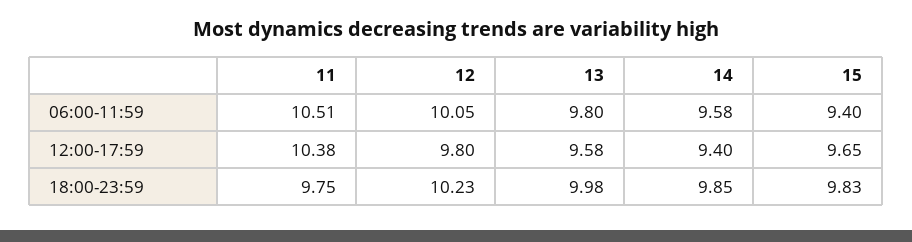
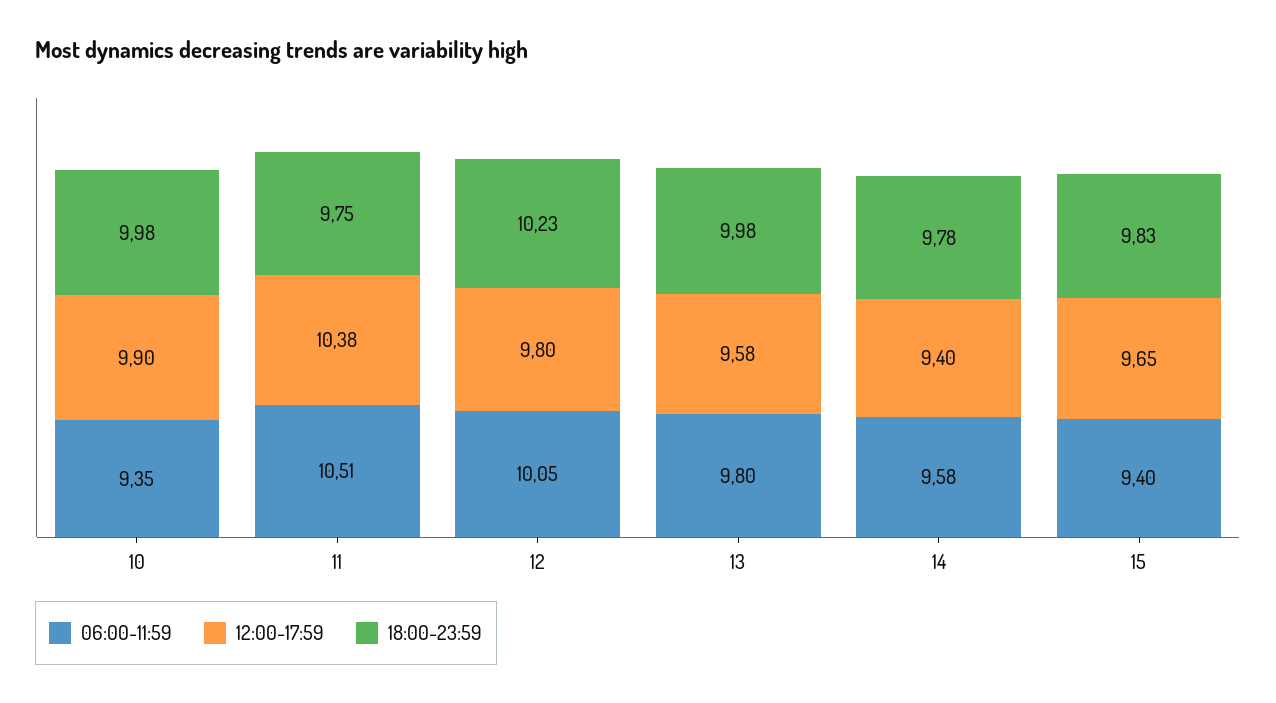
18:00-23:59, 14: 9.85 -> 9.78
06:00-11:59, 10: none -> 9.35
12:00-17:59, 10: none -> 9.9
18:00-23:59, 10: none -> 9.98

